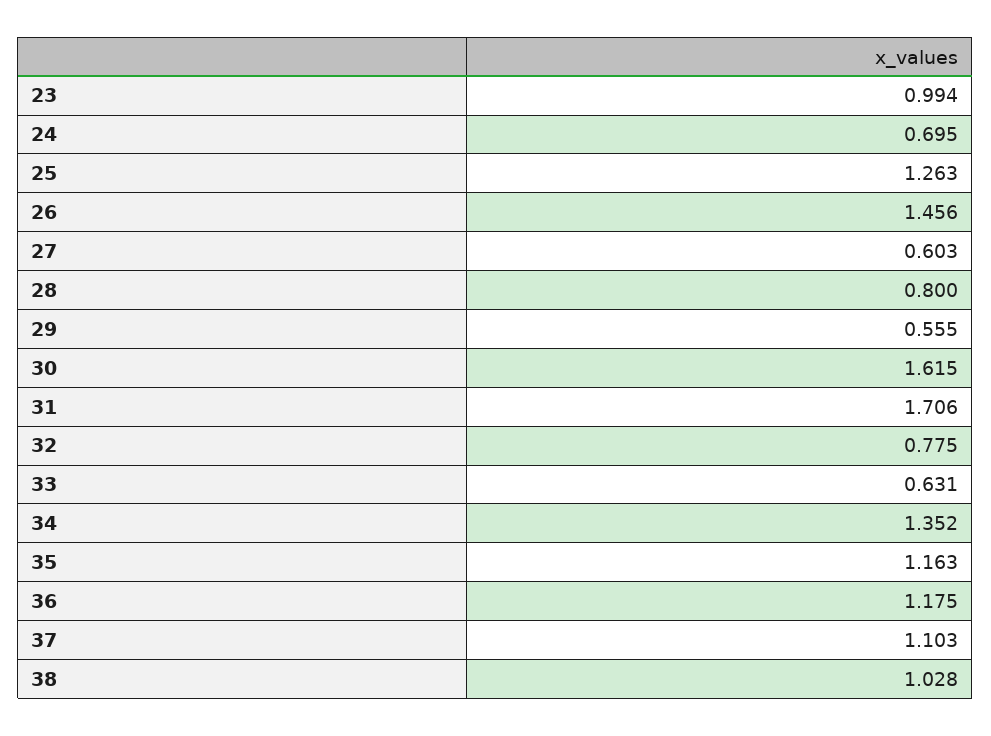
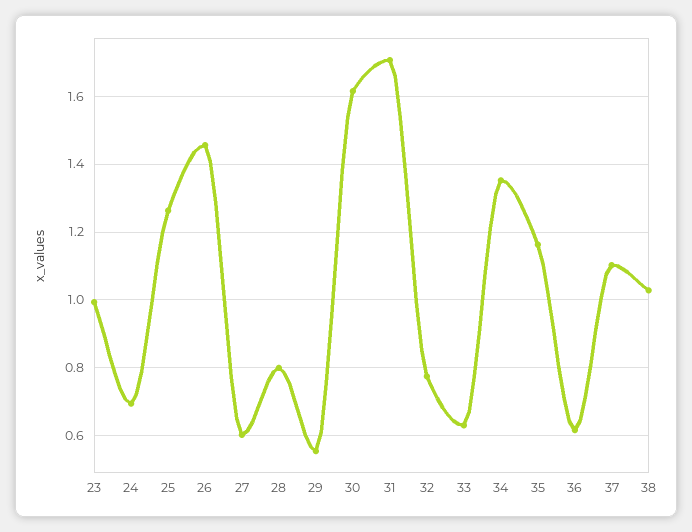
36: 1.175 -> 0.62

